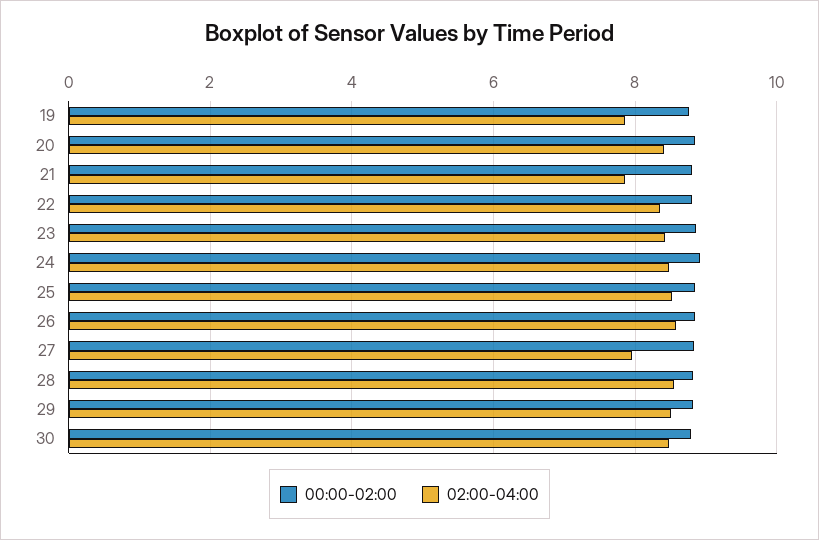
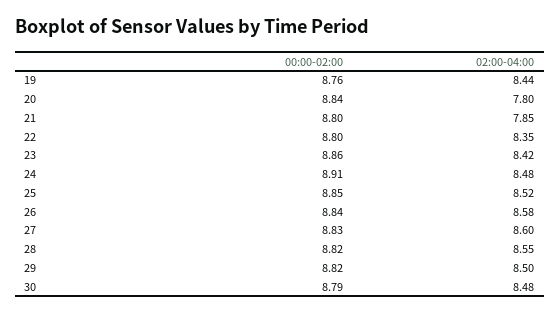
02:00-04:00, 19: 7.8 -> 8.44
02:00-04:00, 20: 8.4 -> 7.8
02:00-04:00, 27: 8 -> 8.6

